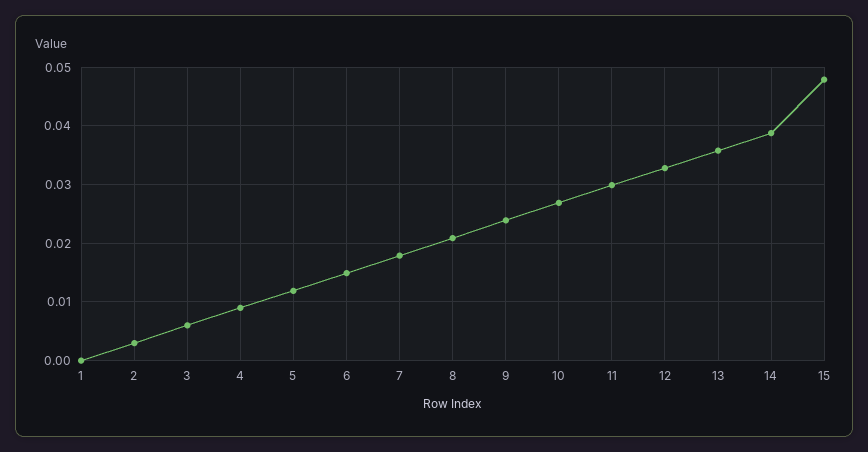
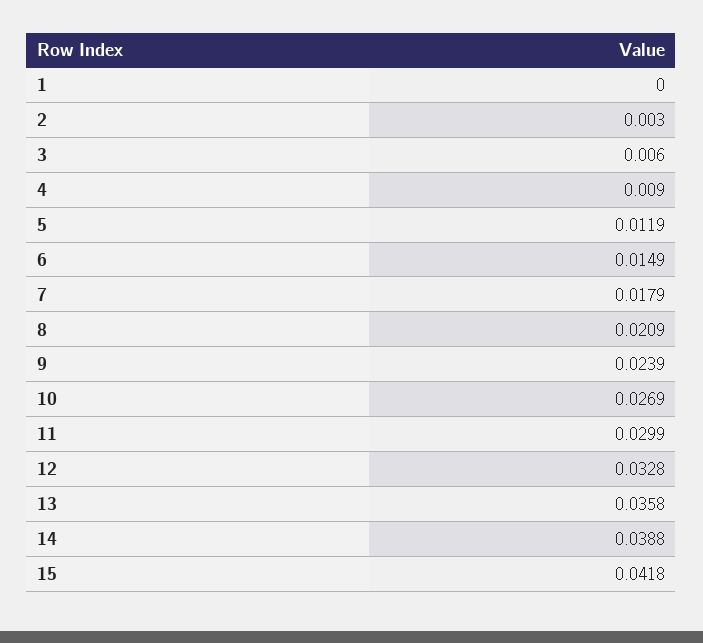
15: 0.048 -> 0.0418

